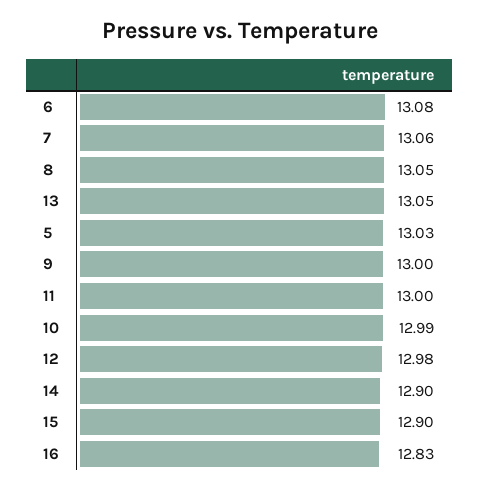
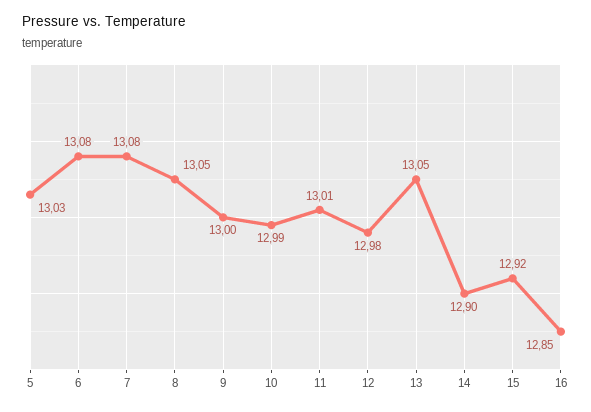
7: 13.06 -> 13.08
11: 13 -> 13.01
15: 12.9 -> 12.92
16: 12.83 -> 12.85

